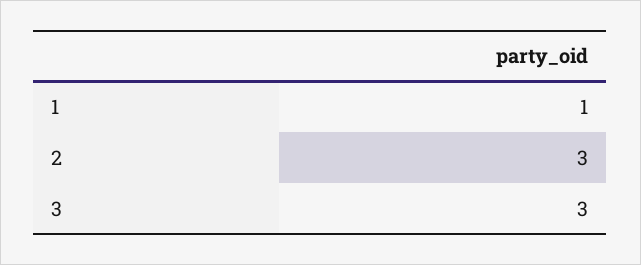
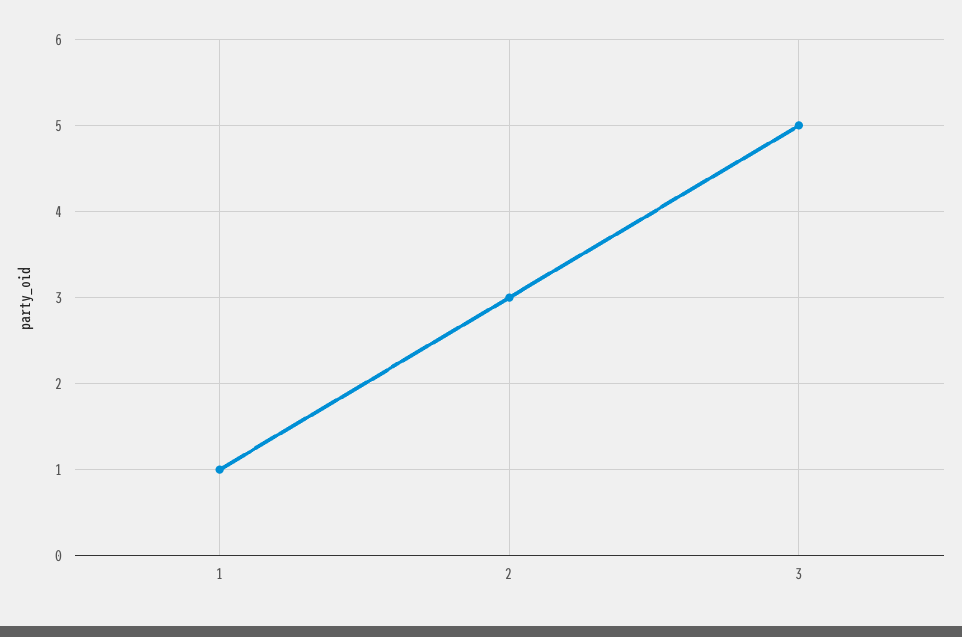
3: 3 -> 5

